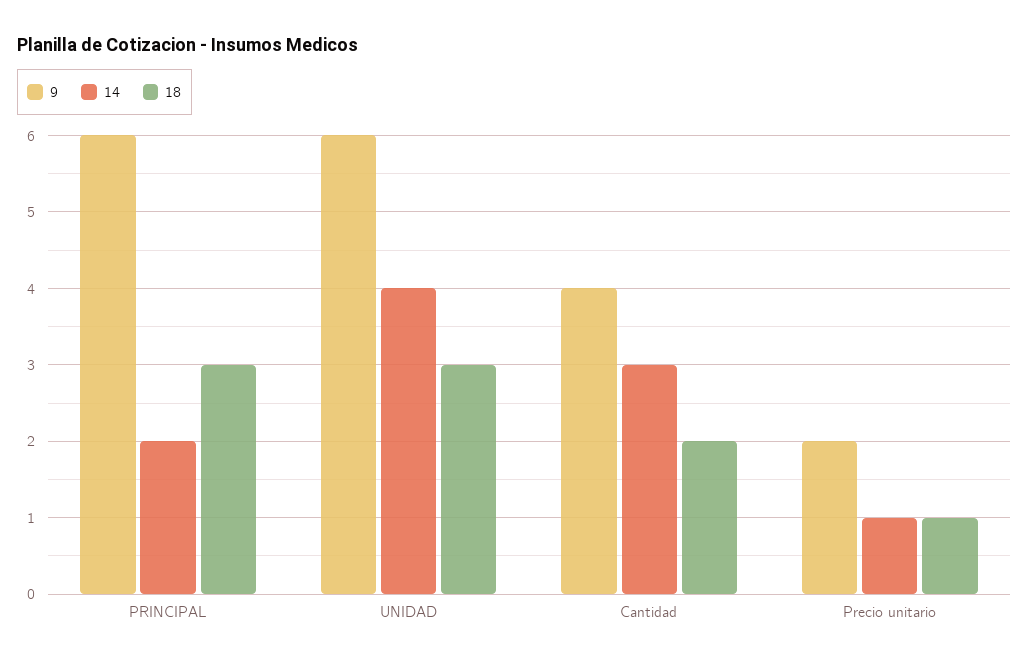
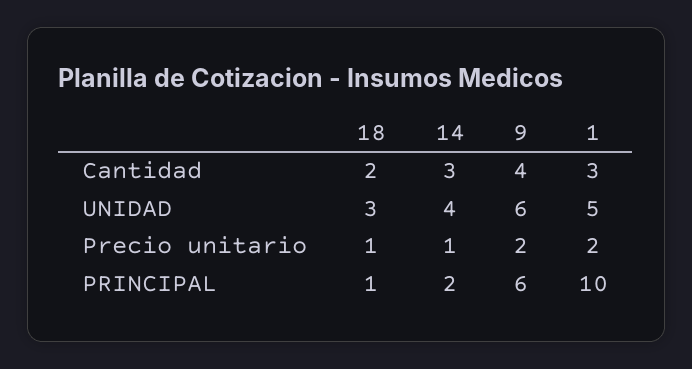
18, PRINCIPAL: 3 -> 1
1, Cantidad: none -> 3
1, UNIDAD: none -> 5
1, Precio unitario: none -> 2
1, PRINCIPAL: none -> 10

